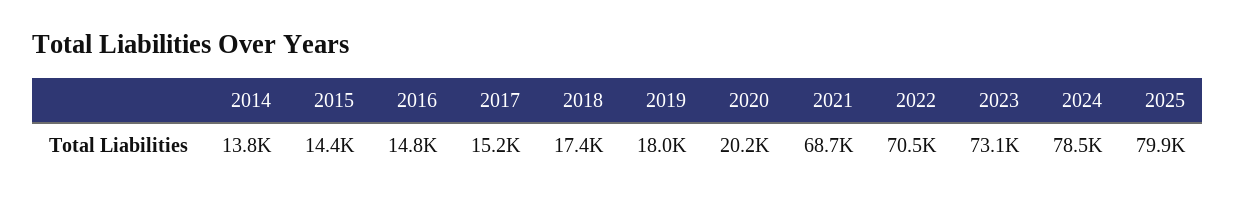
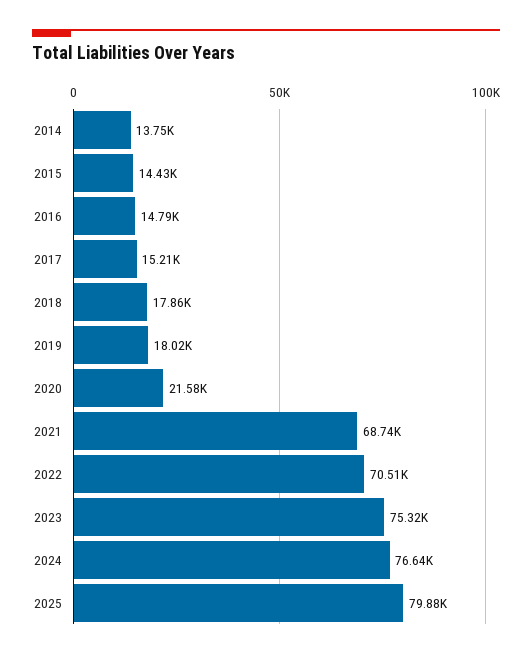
2018: 17400 -> 17860
2020: 20200 -> 21580
2023: 73100 -> 75320
2024: 78500 -> 76640

